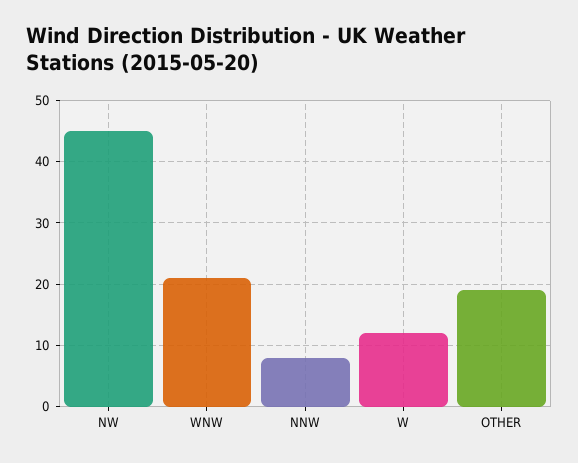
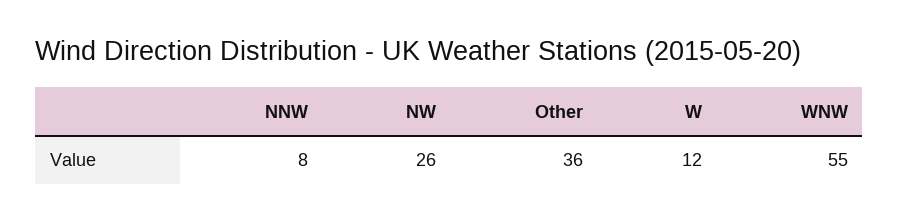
NW: 45 -> 26
WNW: 21 -> 55
OTHER: 19 -> 36

